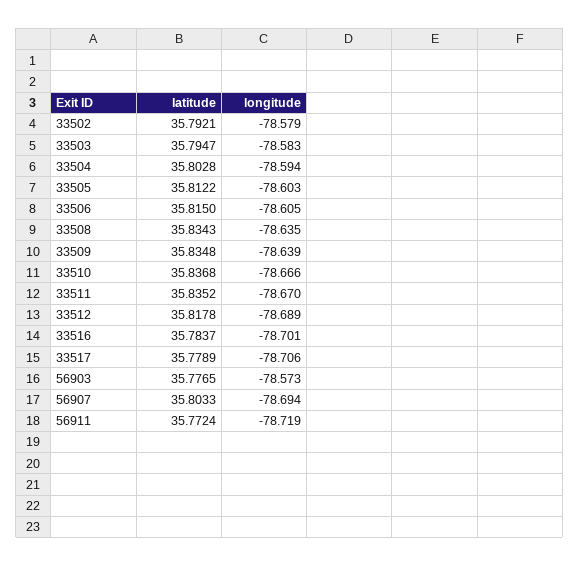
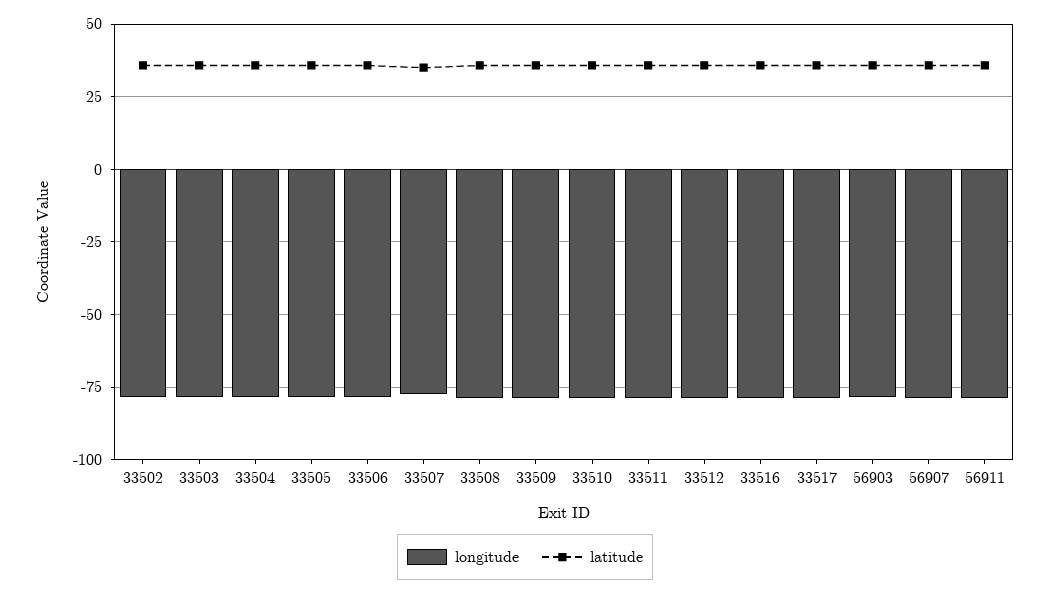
longitude, 33507: none -> -77.5
latitude, 33507: none -> 35

